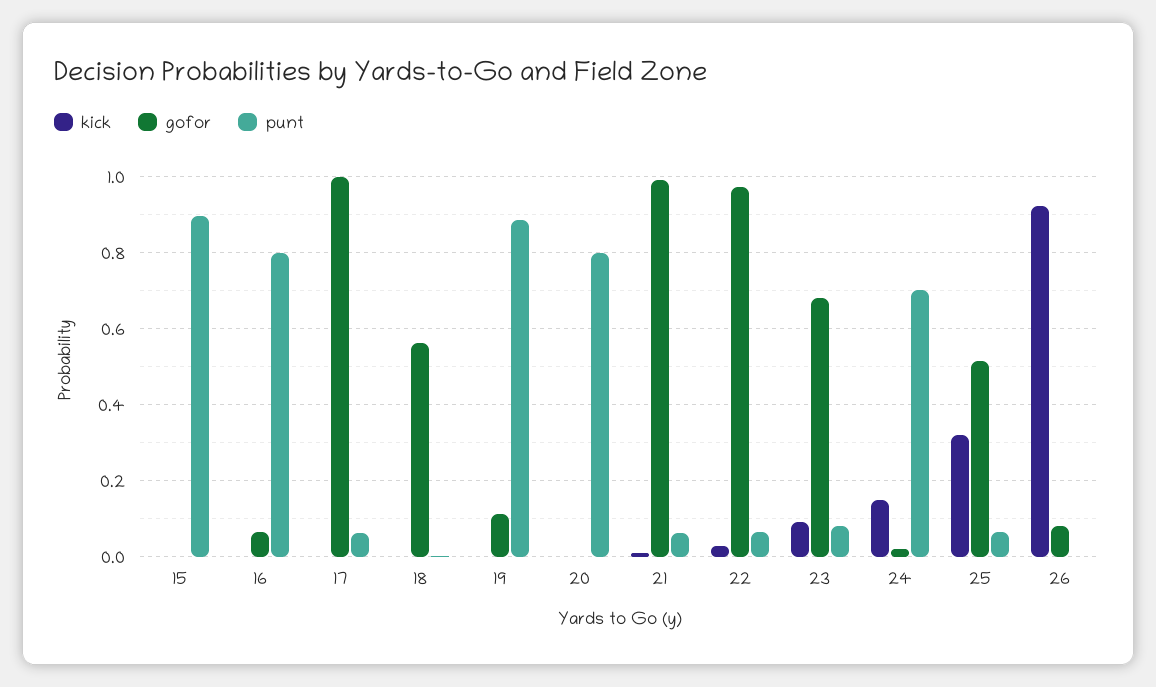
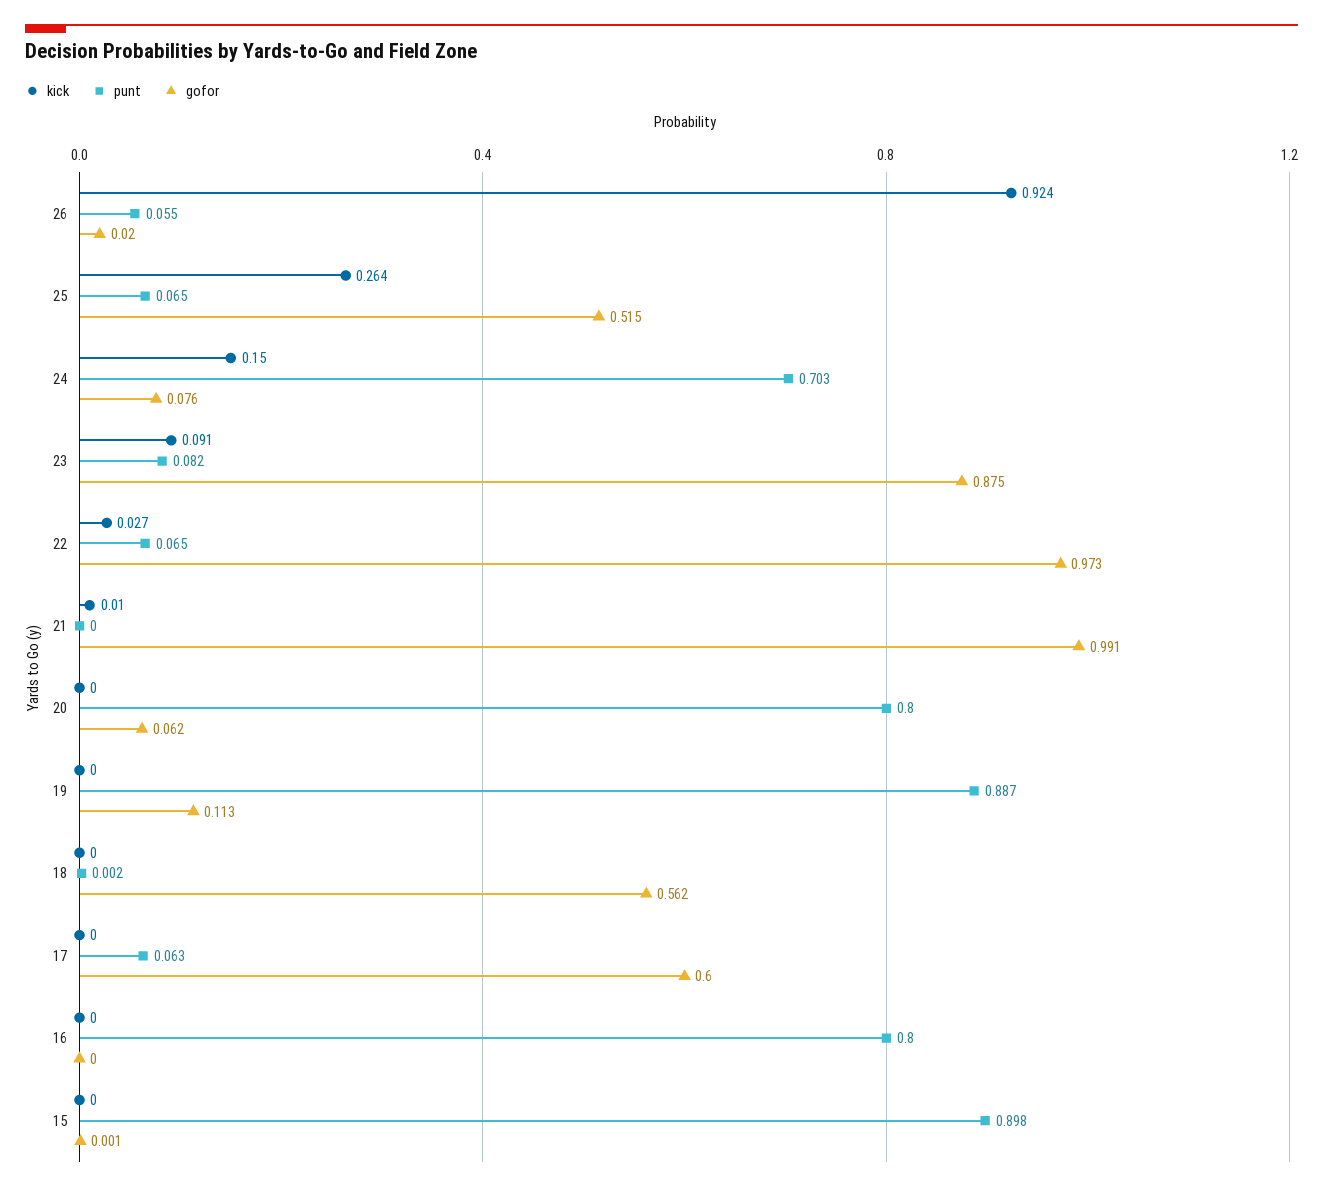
gofor, 16: 0.06 -> 0
gofor, 17: 1 -> 0.6
gofor, 20: 0 -> 0.062
punt, 21: 0.06 -> 0
gofor, 23: 0.68 -> 0.875
gofor, 24: 0.02 -> 0.076
kick, 25: 0.32 -> 0.264
gofor, 26: 0.08 -> 0.02
punt, 26: 0 -> 0.055

